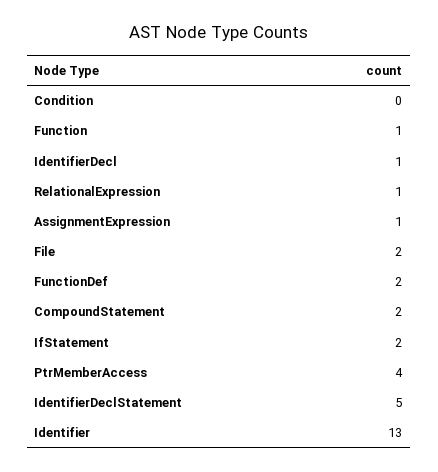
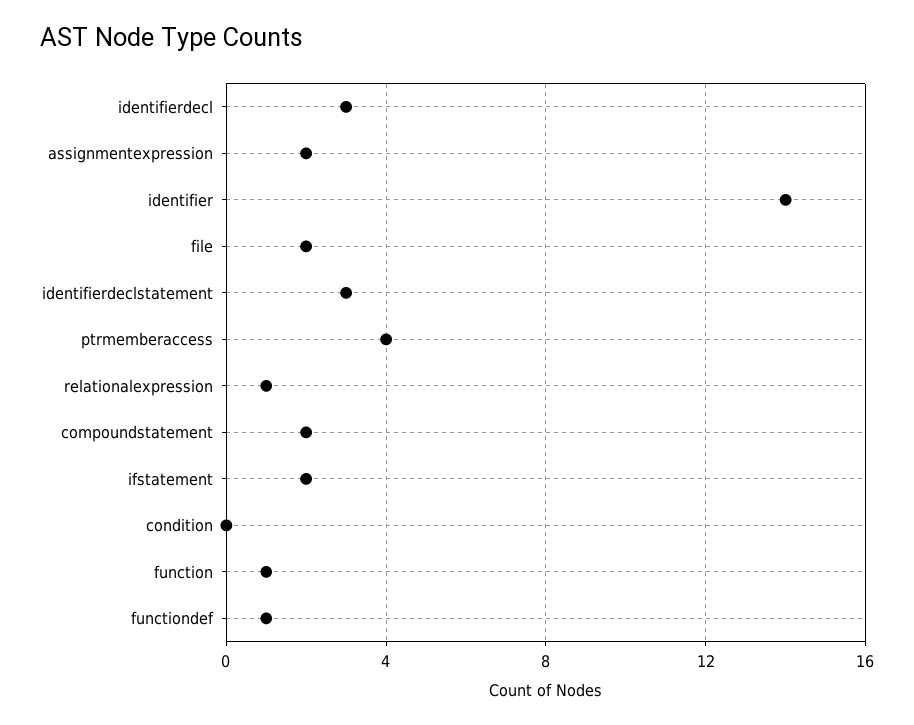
IdentifierDecl: 1 -> 3
AssignmentExpression: 1 -> 2
FunctionDef: 2 -> 1
IdentifierDeclStatement: 5 -> 3
Identifier: 13 -> 14

